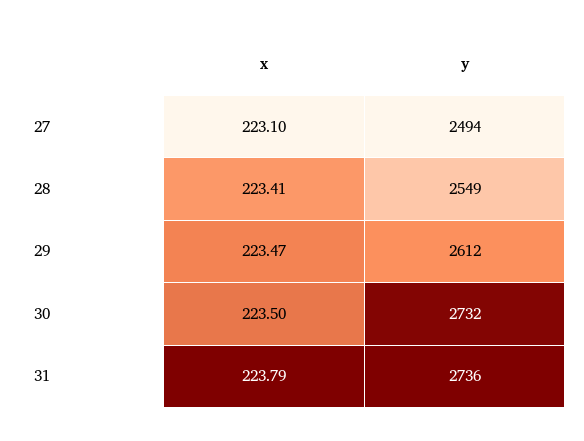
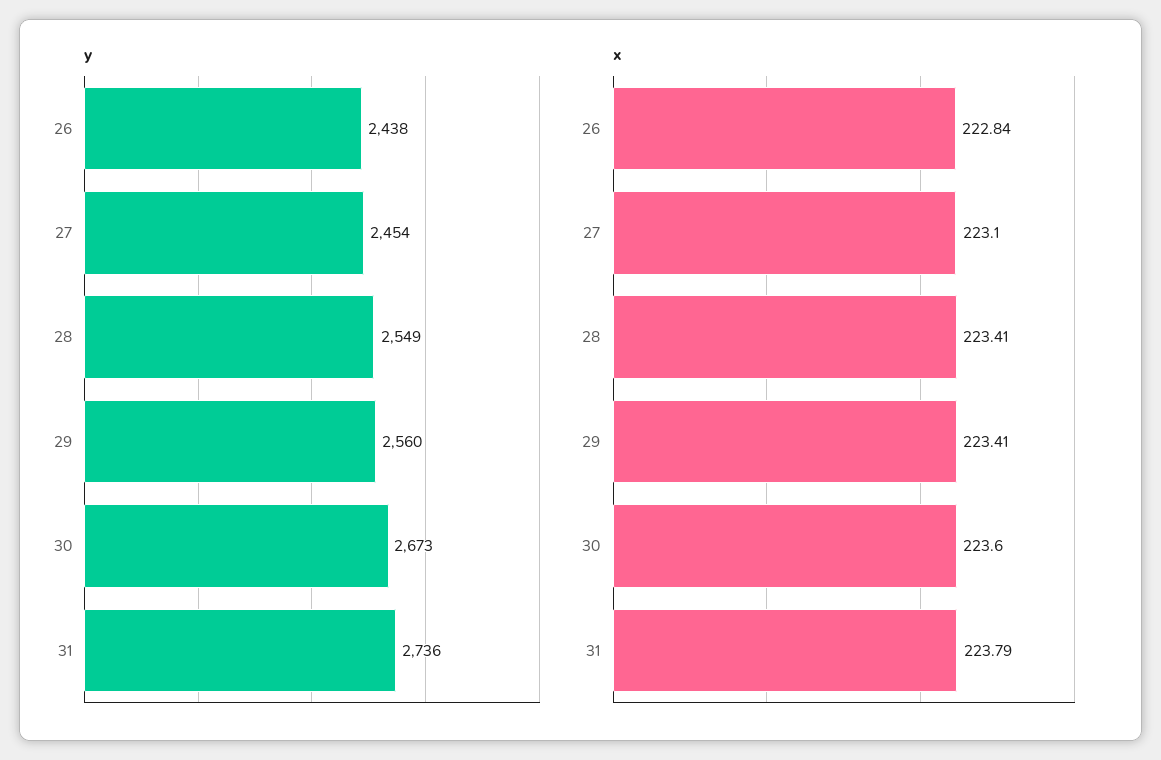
y, 27: 2494 -> 2454
x, 29: 223.47 -> 223.41
y, 29: 2612 -> 2560
x, 30: 223.5 -> 223.6
y, 30: 2732 -> 2673
y, 26: none -> 2438
x, 26: none -> 222.84

